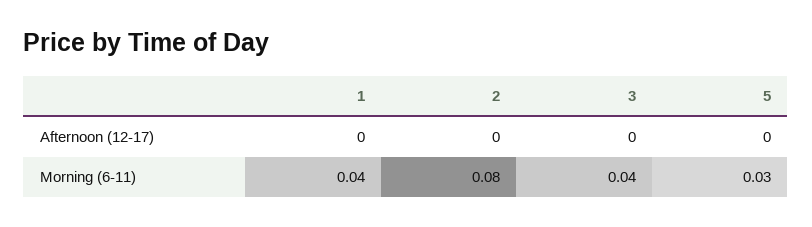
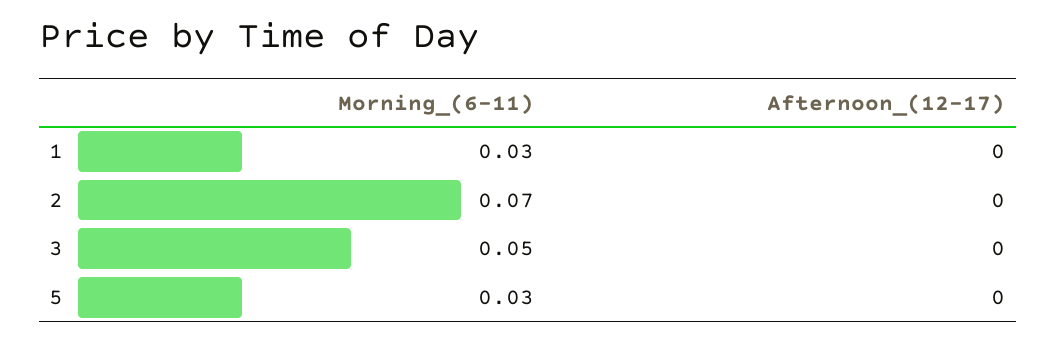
1, Morning (6-11): 0.04 -> 0.03
2, Morning (6-11): 0.08 -> 0.07
3, Morning (6-11): 0.04 -> 0.05

